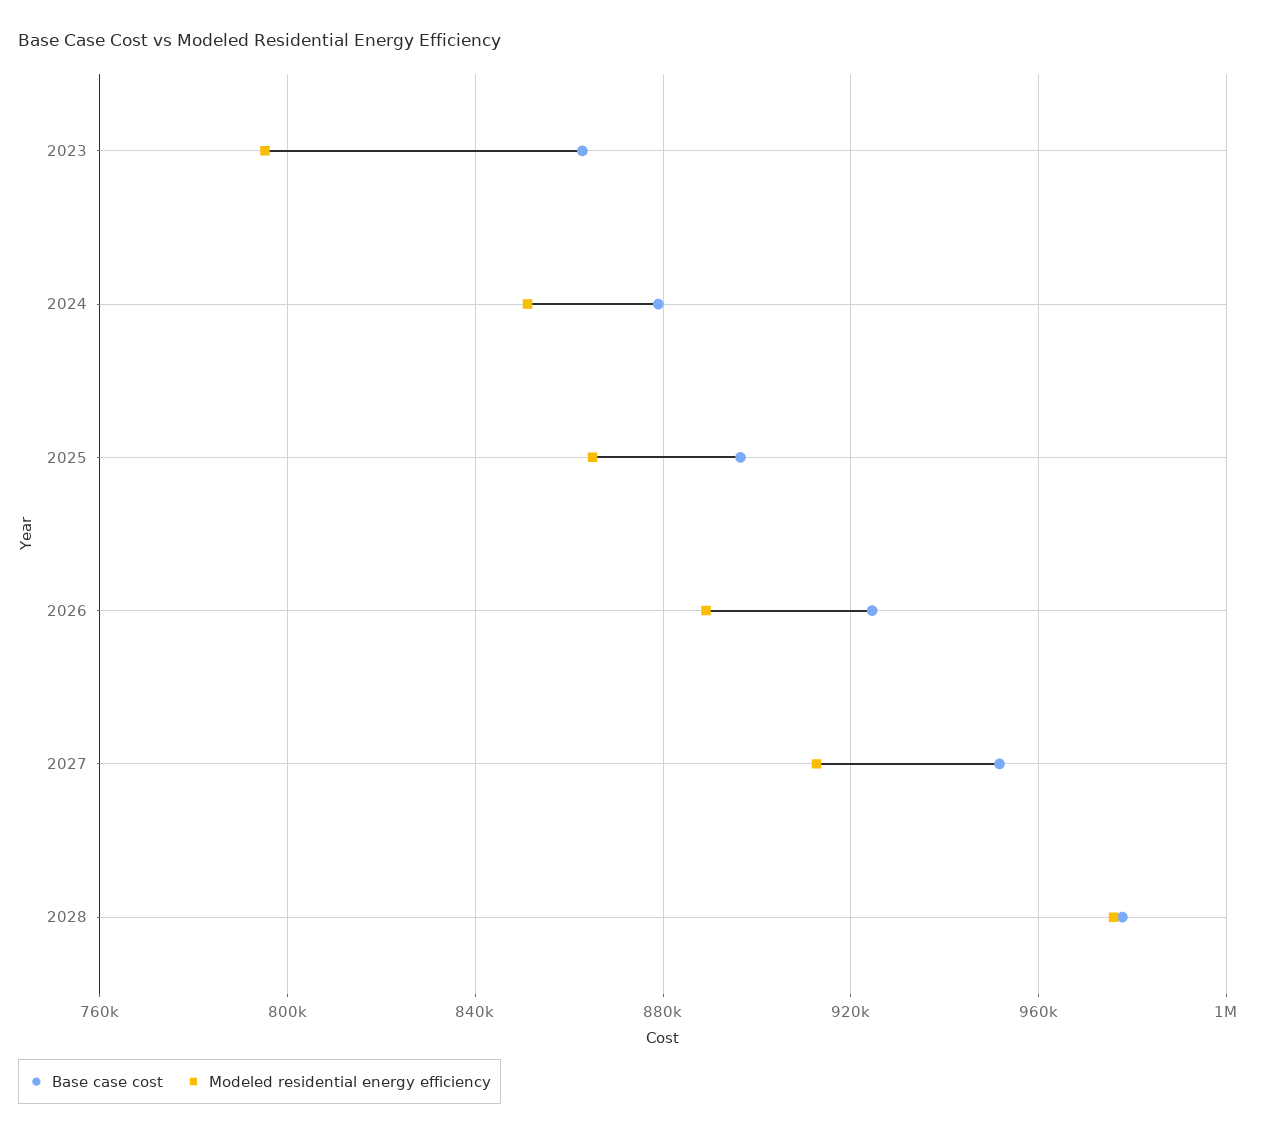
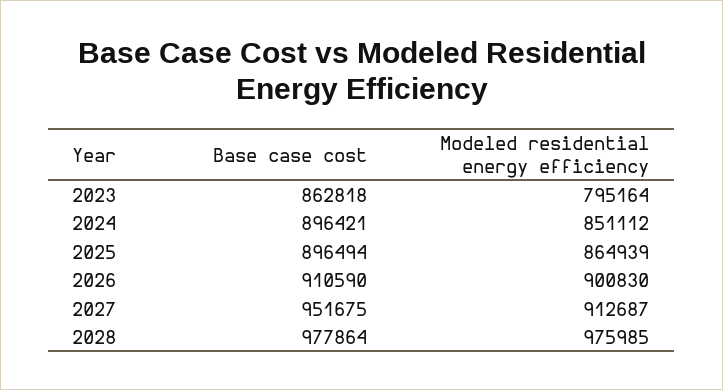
Base case cost, 2024: 880000 -> 896421
Base case cost, 2026: 925000 -> 910590
Modeled residential energy efficiency, 2026: 890000 -> 900830

